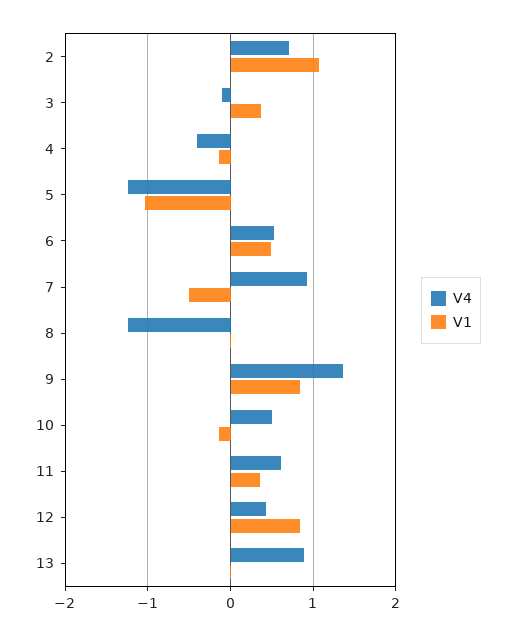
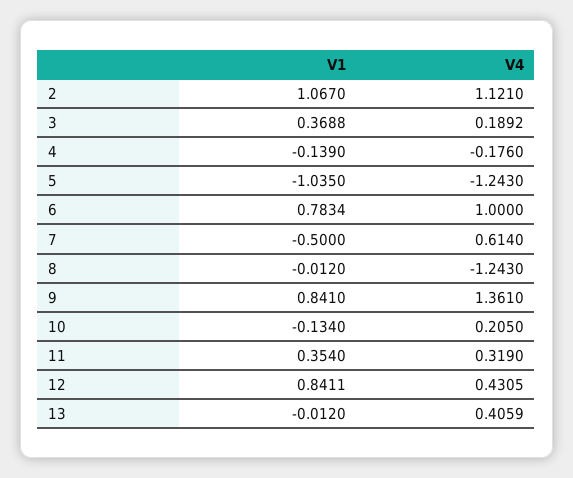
V4, 2: 0.7 -> 1.121
V4, 3: -0.1 -> 0.1892
V4, 4: -0.4 -> -0.176
V4, 6: 0.5 -> 1
V1, 6: 0.5 -> 0.7834
V4, 7: 0.9 -> 0.614
V4, 10: 0.5 -> 0.205
V4, 11: 0.6 -> 0.319
V4, 13: 0.9 -> 0.4059

